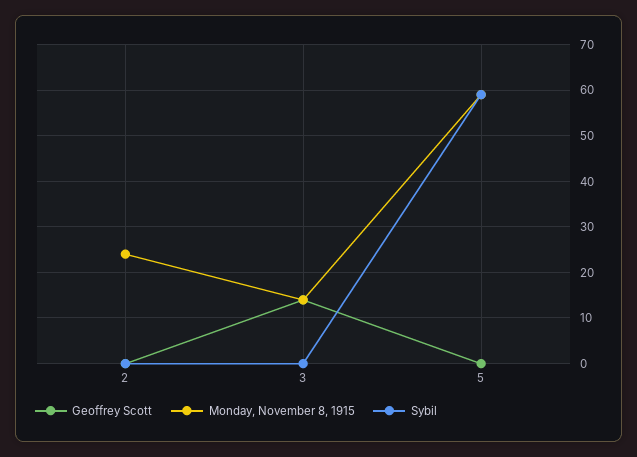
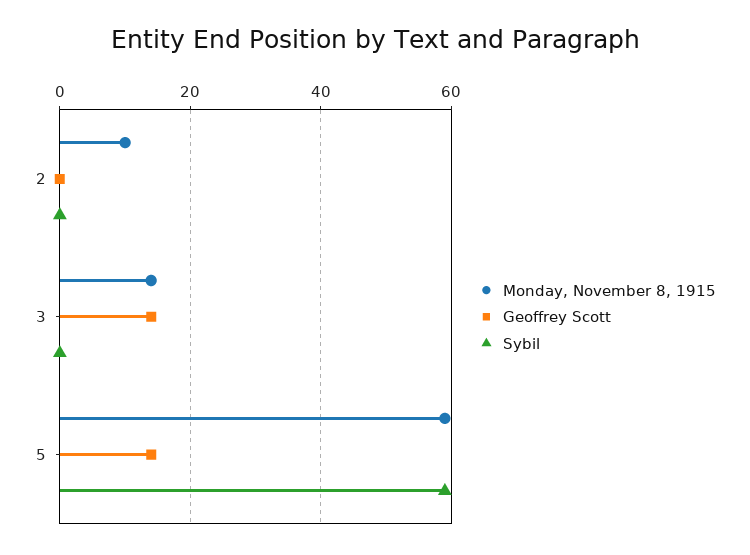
Monday, November 8, 1915, 2: 25 -> 10
Geoffrey Scott, 5: 0 -> 15

